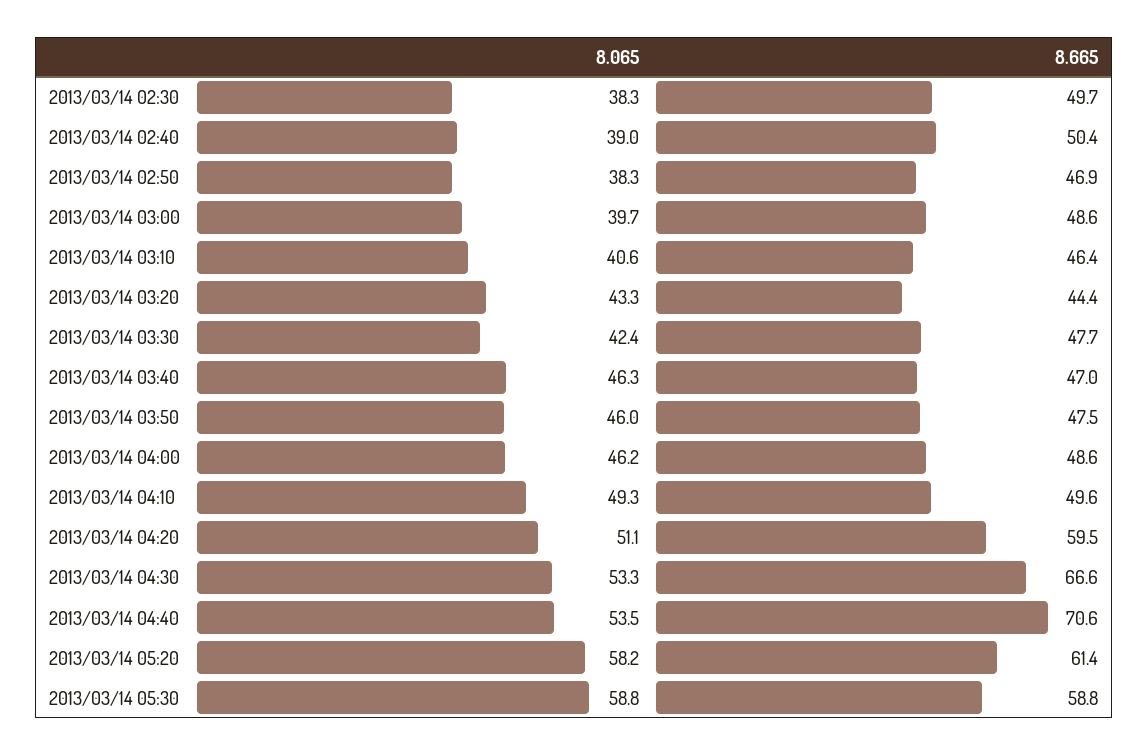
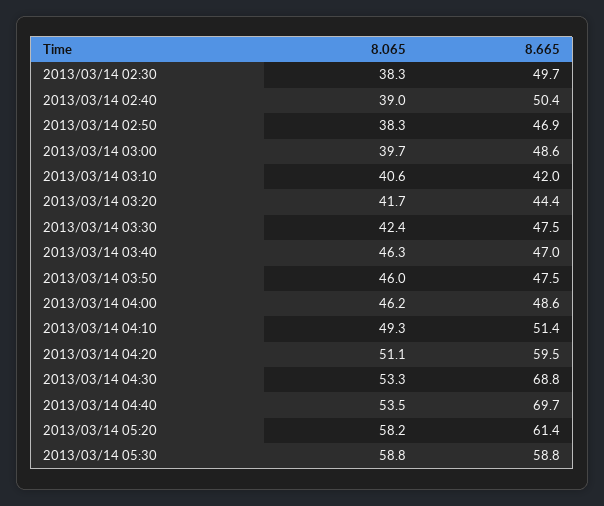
8.665, 2013/03/14 03:10: 46.4 -> 42
8.065, 2013/03/14 03:20: 43.3 -> 41.7
8.665, 2013/03/14 03:30: 47.7 -> 47.5
8.665, 2013/03/14 04:10: 49.6 -> 51.4
8.665, 2013/03/14 04:30: 66.6 -> 68.8
8.665, 2013/03/14 04:40: 70.6 -> 69.7

